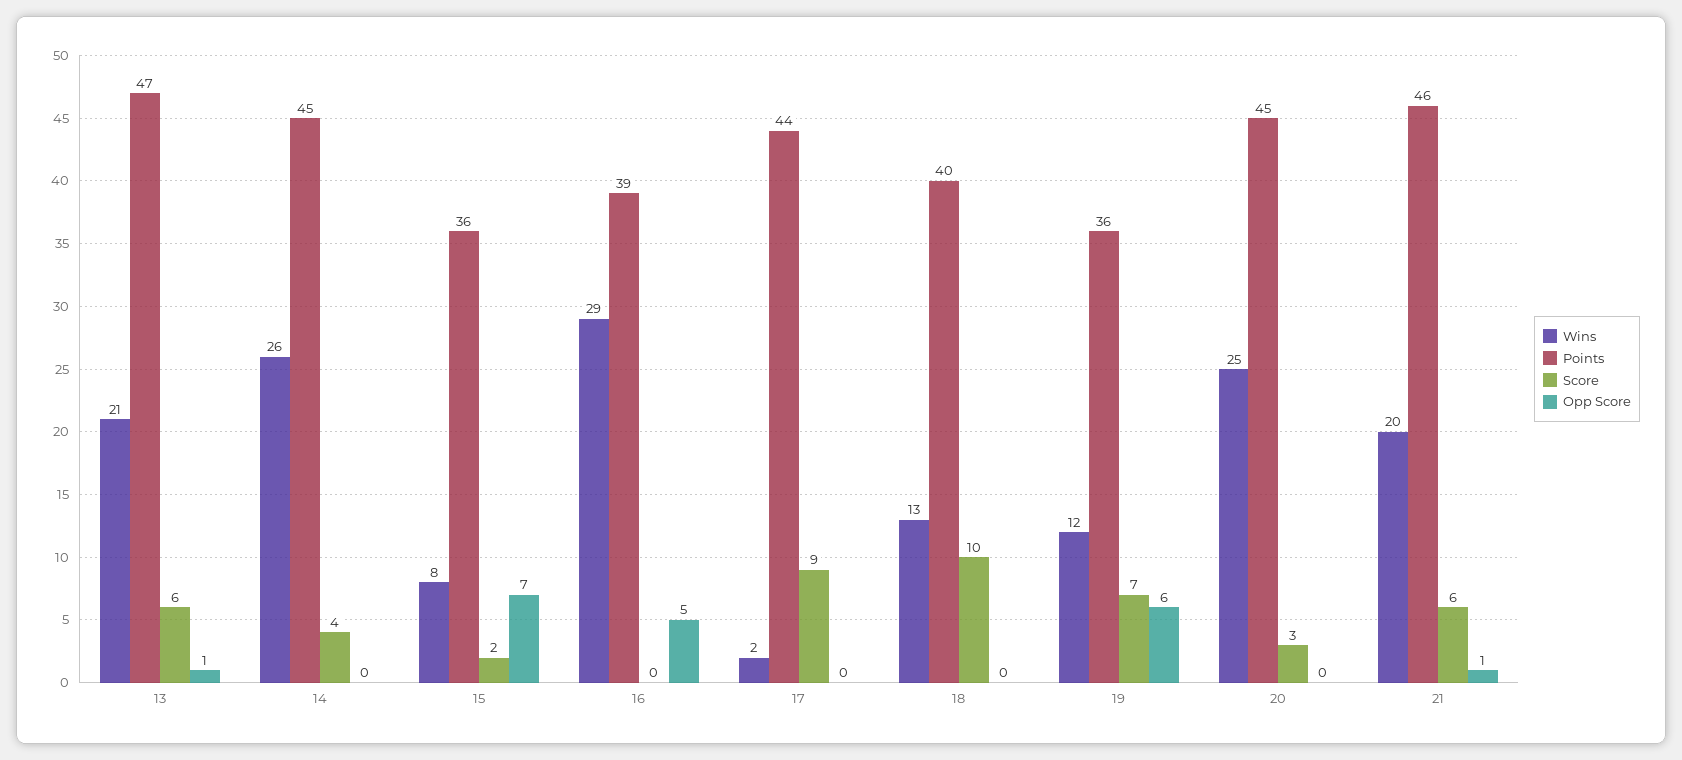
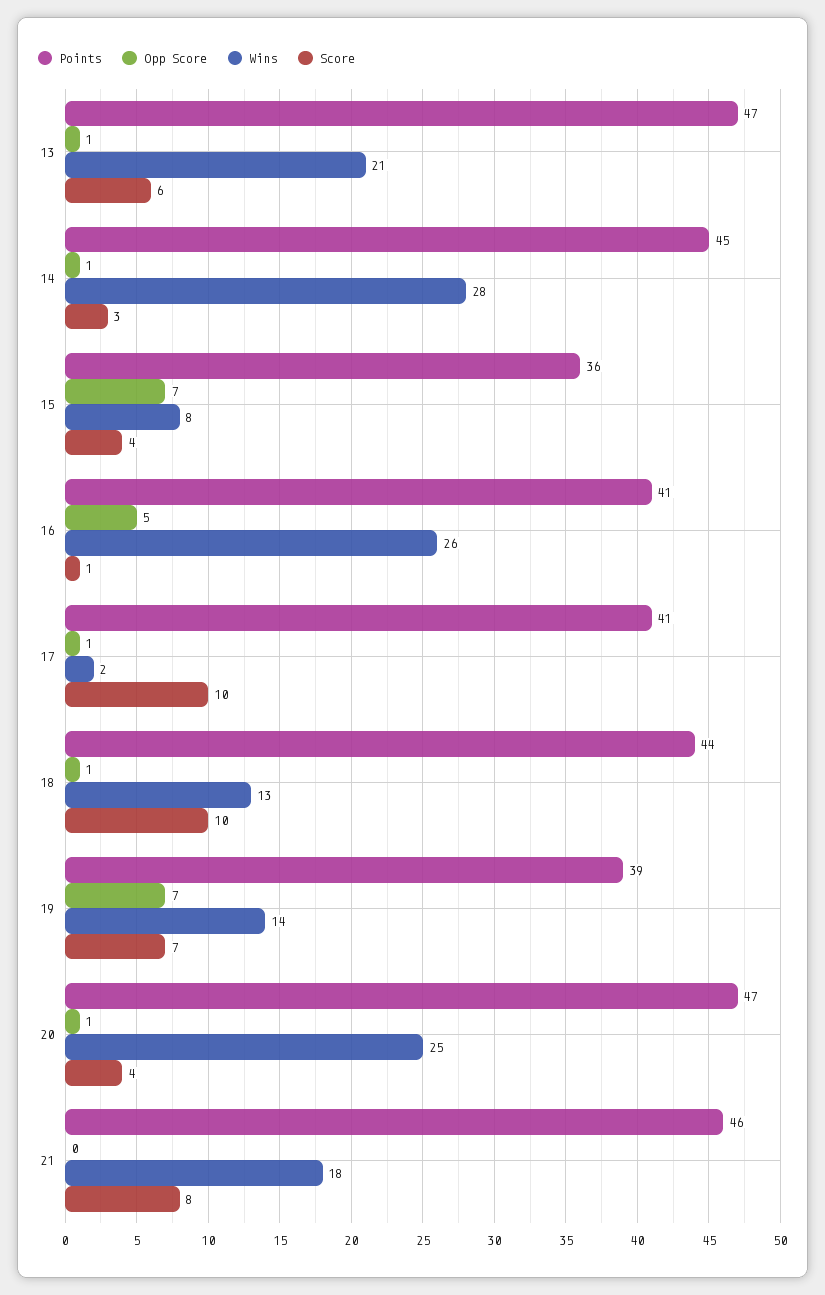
Wins, 14: 26 -> 28
Score, 14: 4 -> 3
Opp Score, 14: 0 -> 1
Score, 15: 2 -> 4
Wins, 16: 29 -> 26
Points, 16: 39 -> 41
Score, 16: 0 -> 1
Points, 17: 44 -> 41
Score, 17: 9 -> 10
Opp Score, 17: 0 -> 1
Points, 18: 40 -> 44
Opp Score, 18: 0 -> 1
Wins, 19: 12 -> 14
Points, 19: 36 -> 39
Opp Score, 19: 6 -> 7
Points, 20: 45 -> 47
Score, 20: 3 -> 4
Opp Score, 20: 0 -> 1
Wins, 21: 20 -> 18
Score, 21: 6 -> 8
Opp Score, 21: 1 -> 0

